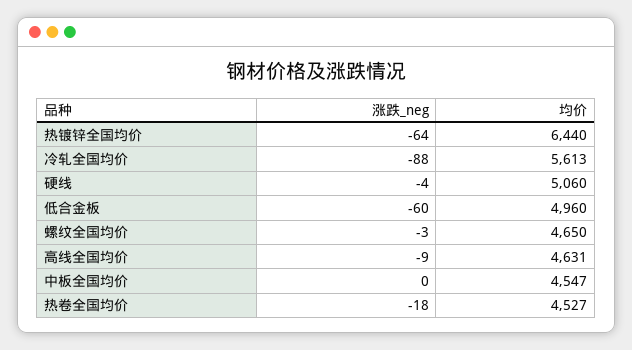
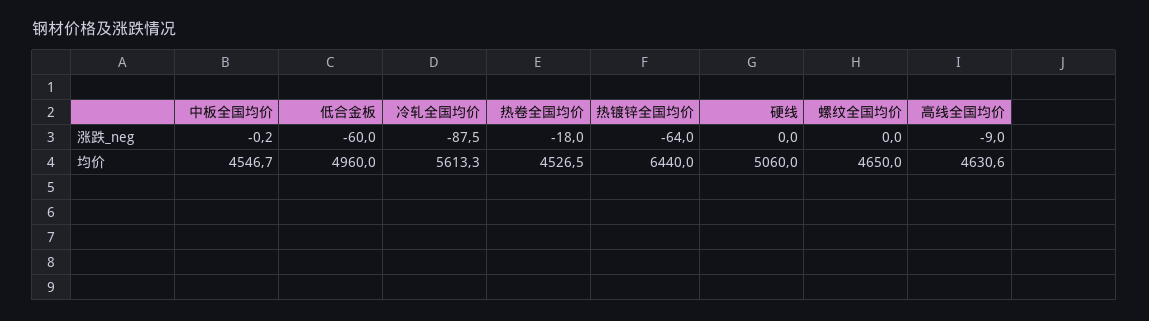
涨跌_neg, 硬线: -4 -> 0
涨跌_neg, 螺纹全国均价: -3 -> 0

